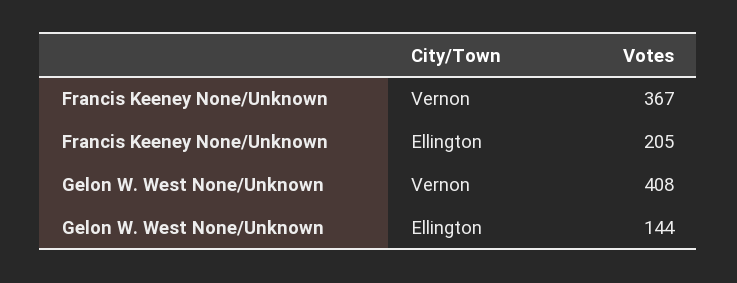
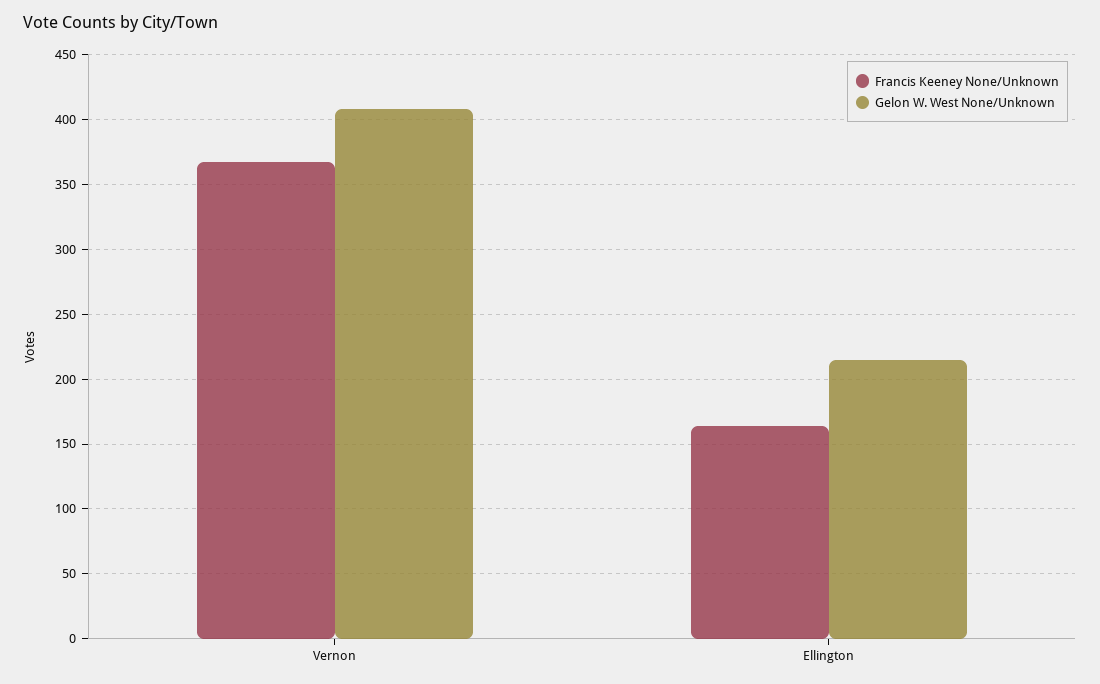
Francis Keeney None/Unknown, Ellington: 205 -> 165
Gelon W. West None/Unknown, Ellington: 144 -> 215

